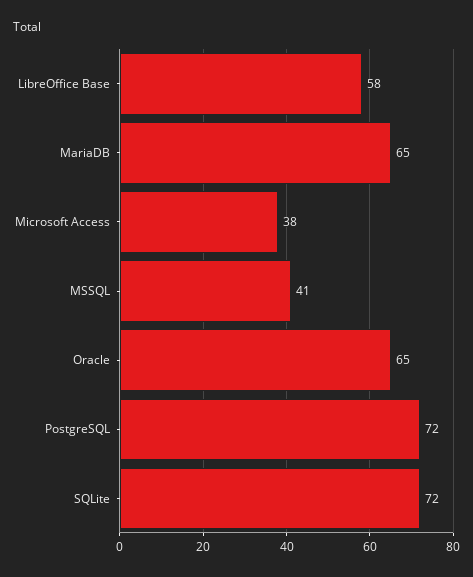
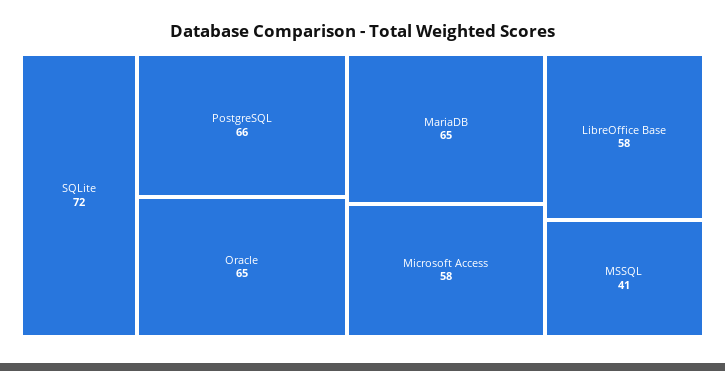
Microsoft Access: 38 -> 58
PostgreSQL: 72 -> 66

